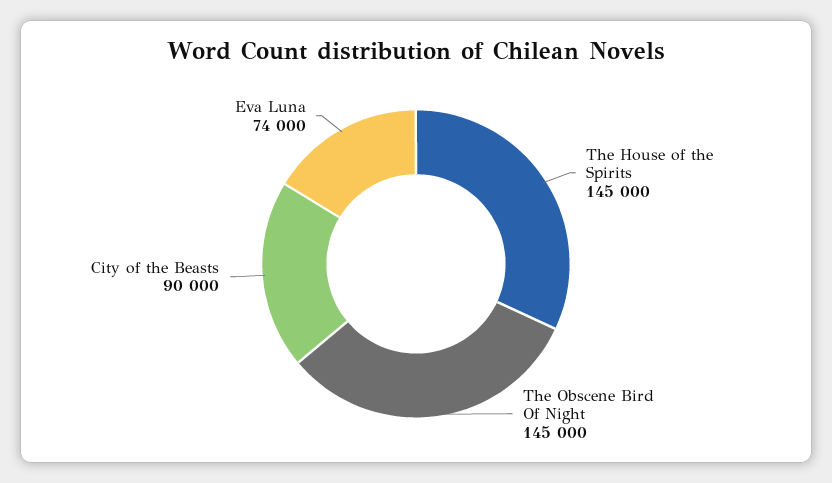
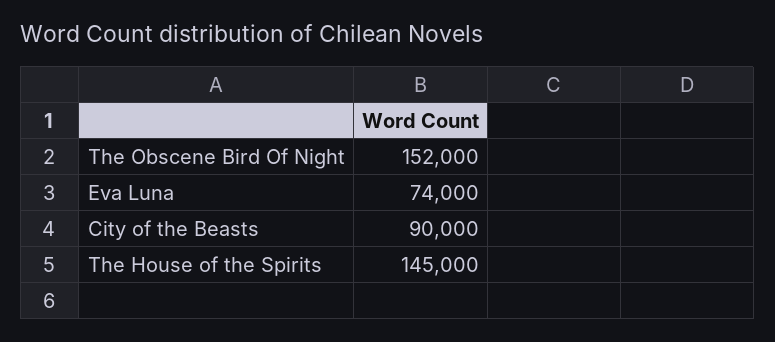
The Obscene Bird Of Night: 145000 -> 152000

